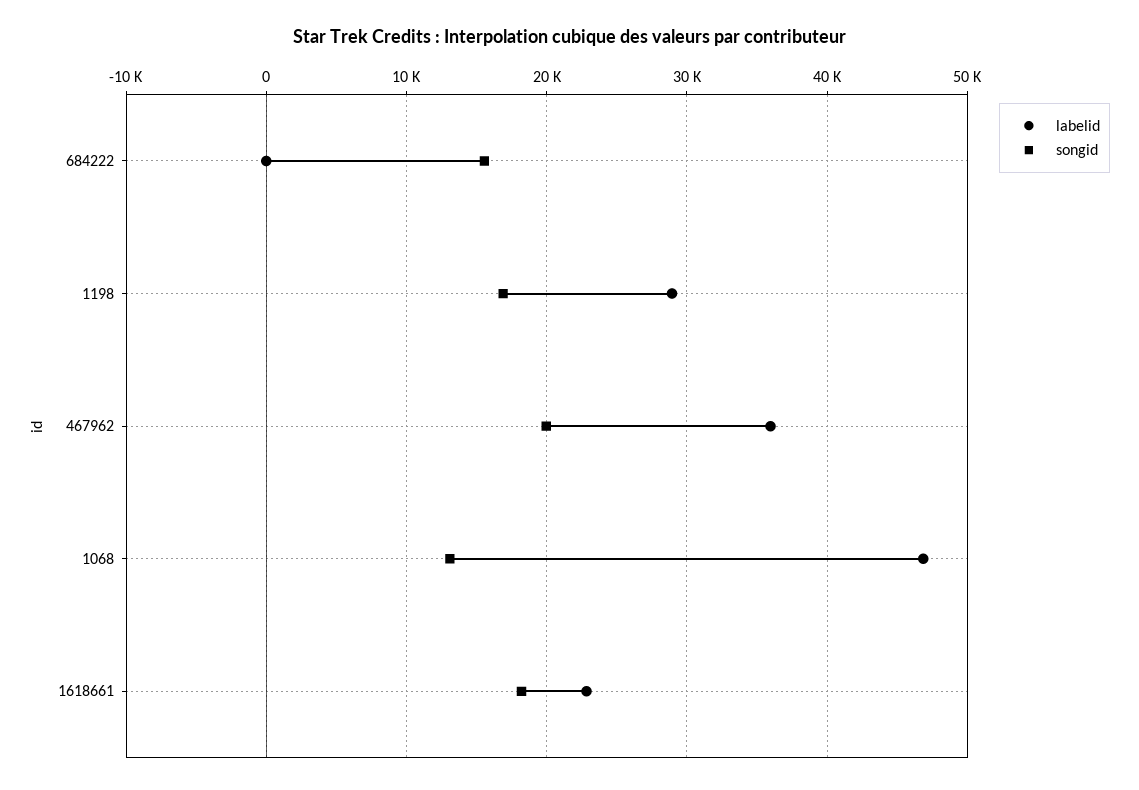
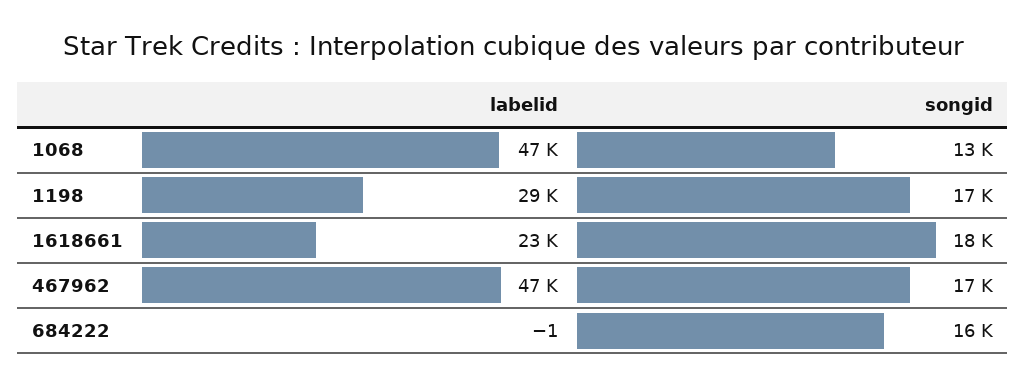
labelid, 467962: 36000 -> 47000
songid, 467962: 20000 -> 17000

